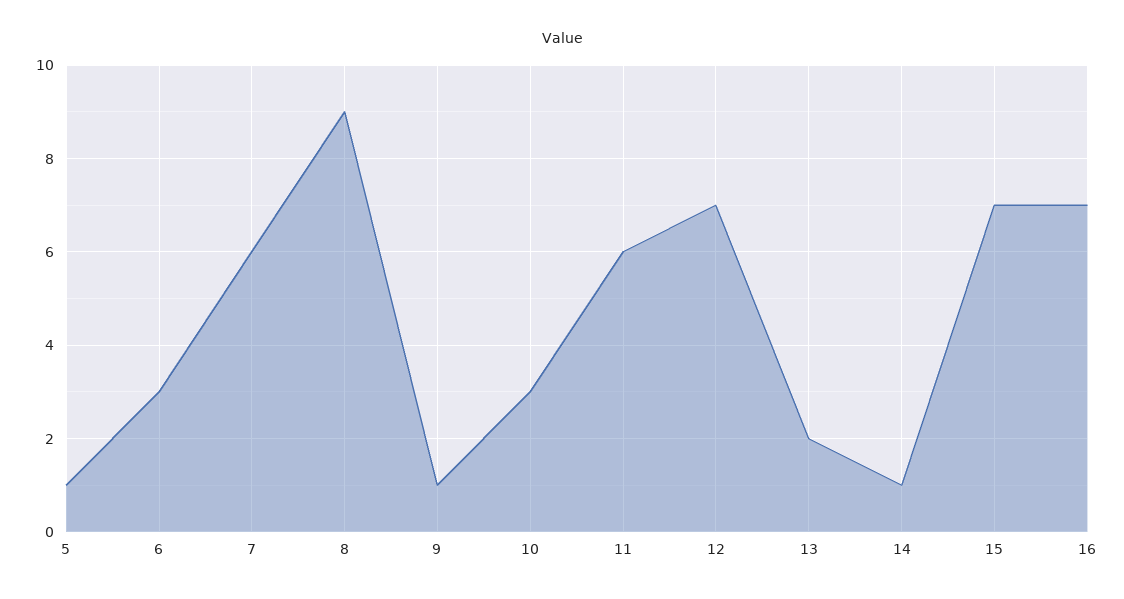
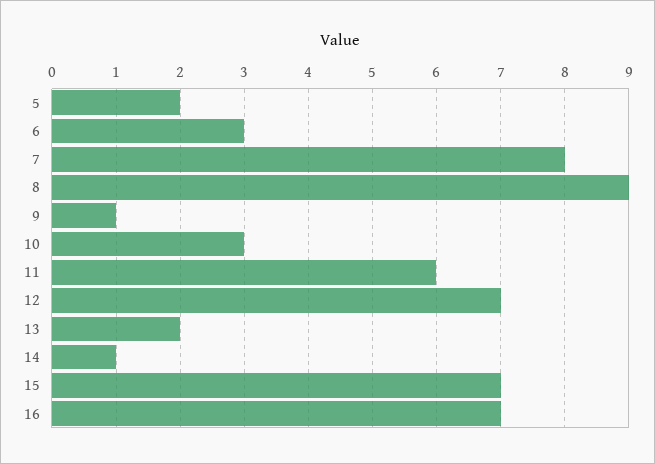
5: 1 -> 2
7: 6 -> 8

